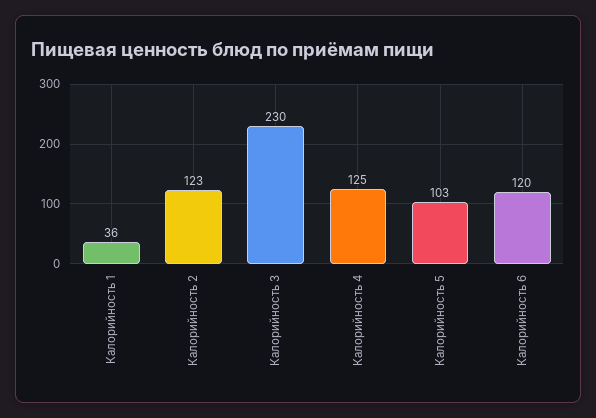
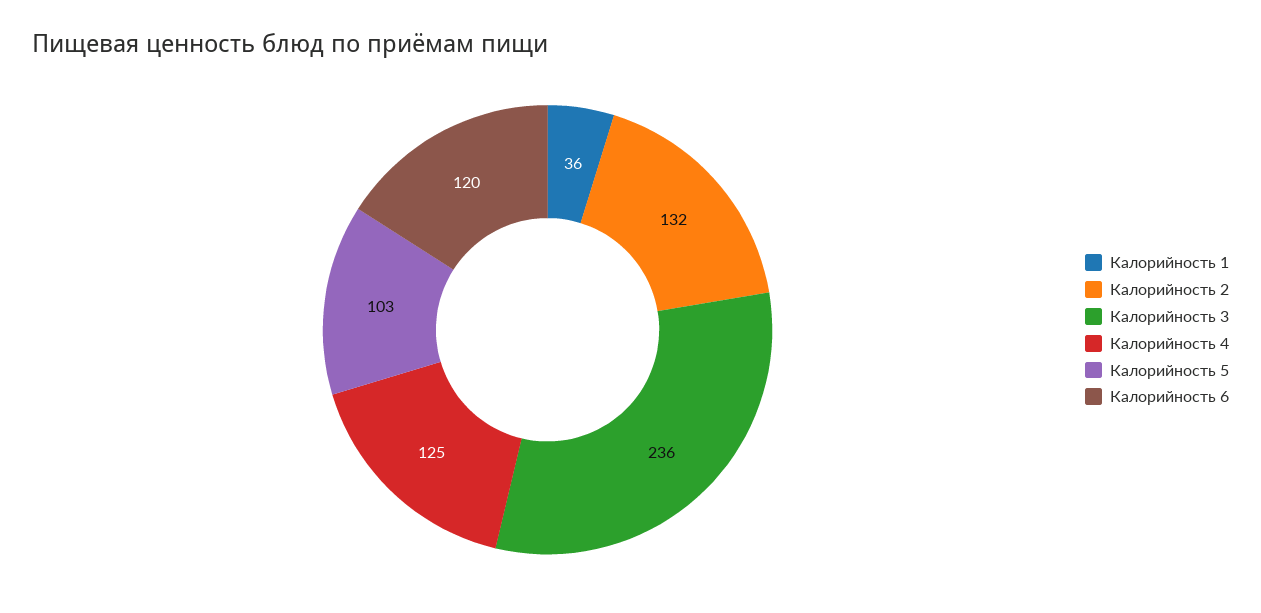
Калорийность 2: 123 -> 132
Калорийность 3: 230 -> 236

